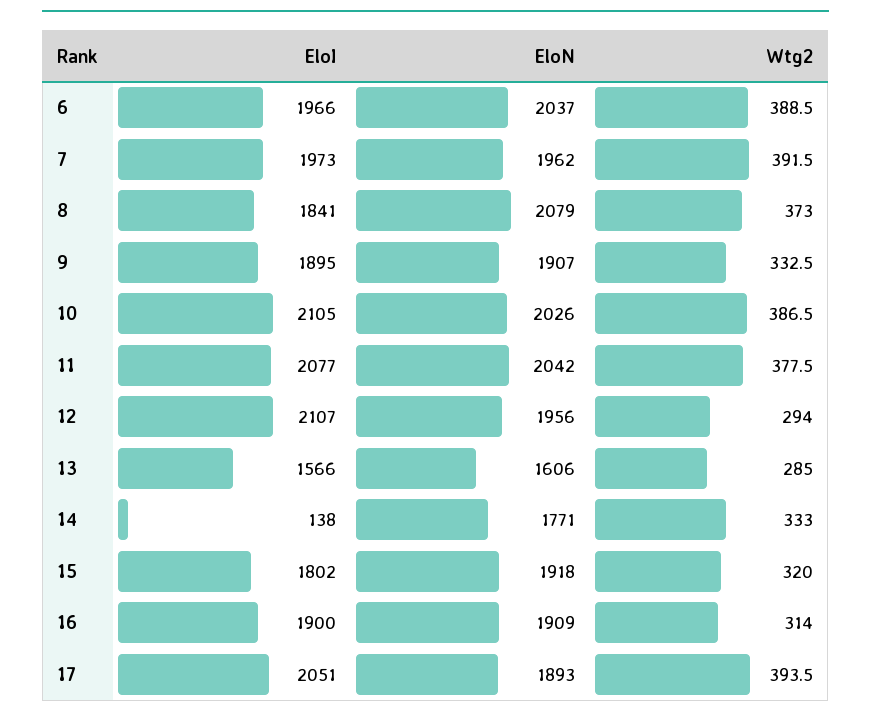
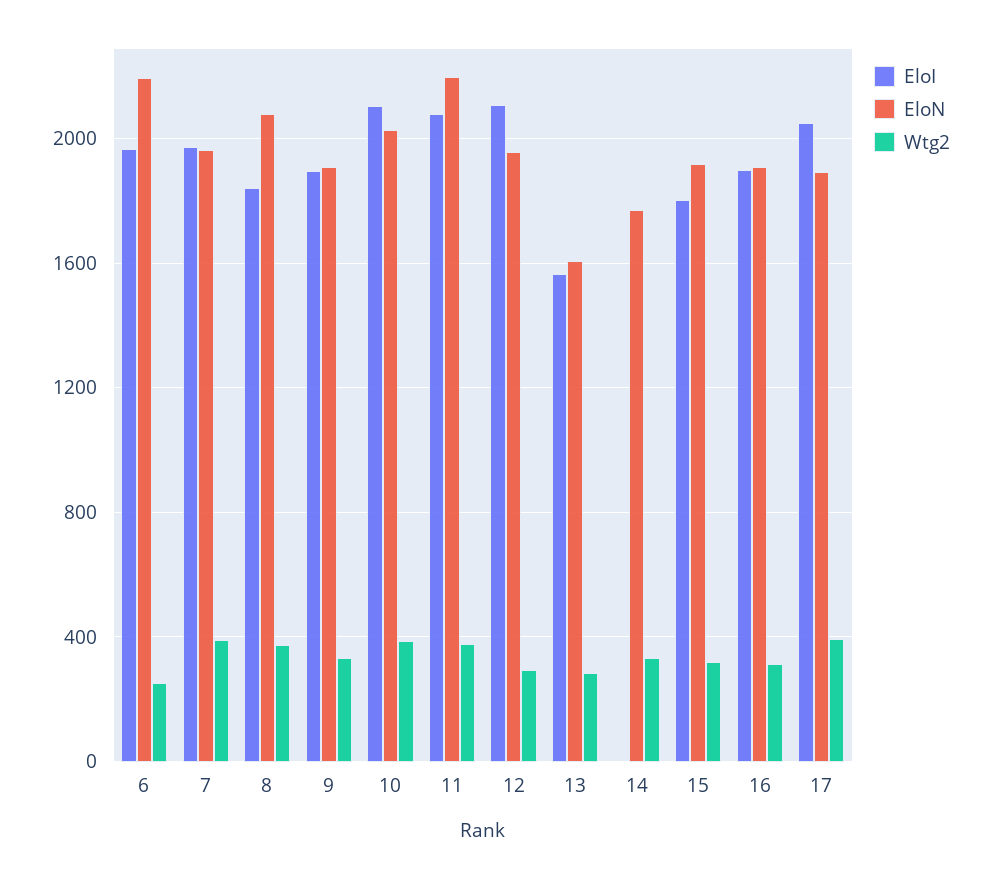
EloN, 6: 2037 -> 2200
Wtg2, 6: 388.5 -> 250
EloN, 11: 2042 -> 2200
EloI, 14: 138 -> 0

